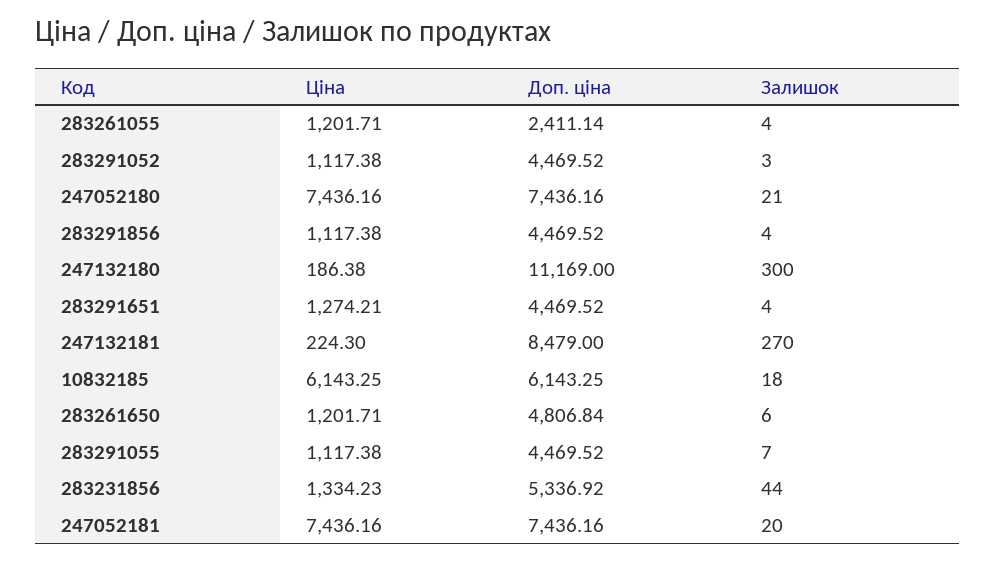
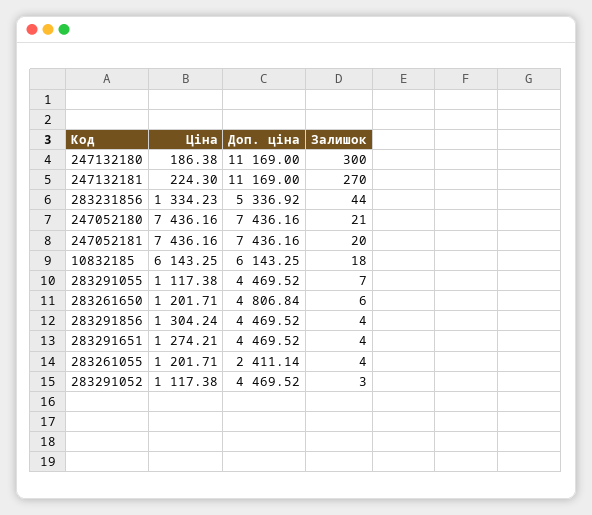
Ціна, 283291856: 1117.38 -> 1304.24
Доп. ціна, 247132181: 8479 -> 11169

